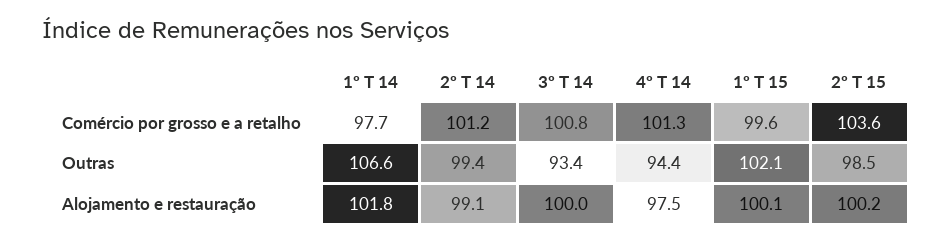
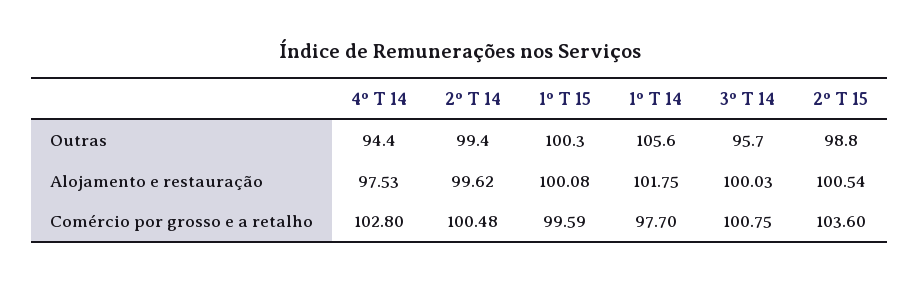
2º T 14, Comércio por grosso e a retalho: 101.2 -> 100.48
4º T 14, Comércio por grosso e a retalho: 101.3 -> 102.8
1º T 14, Outras: 106.6 -> 105.6
3º T 14, Outras: 93.4 -> 95.7
1º T 15, Outras: 102.1 -> 100.3
2º T 15, Outras: 98.5 -> 98.8
2º T 14, Alojamento e restauração: 99.1 -> 99.62
2º T 15, Alojamento e restauração: 100.2 -> 100.54

